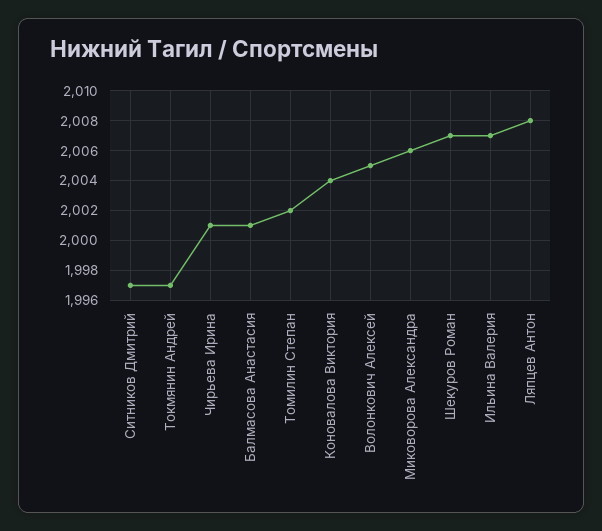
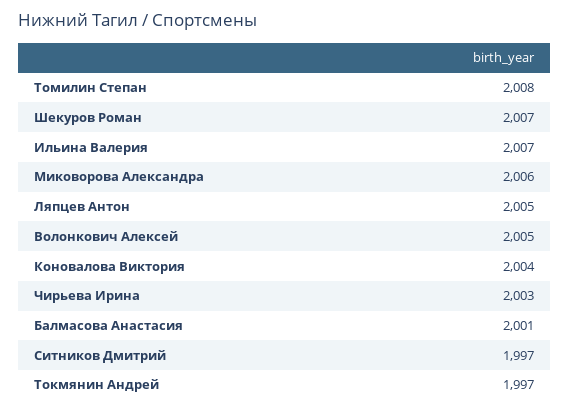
Чирьева Ирина: 2001 -> 2003
Томилин Степан: 2002 -> 2008
Ляпцев Антон: 2008 -> 2005

